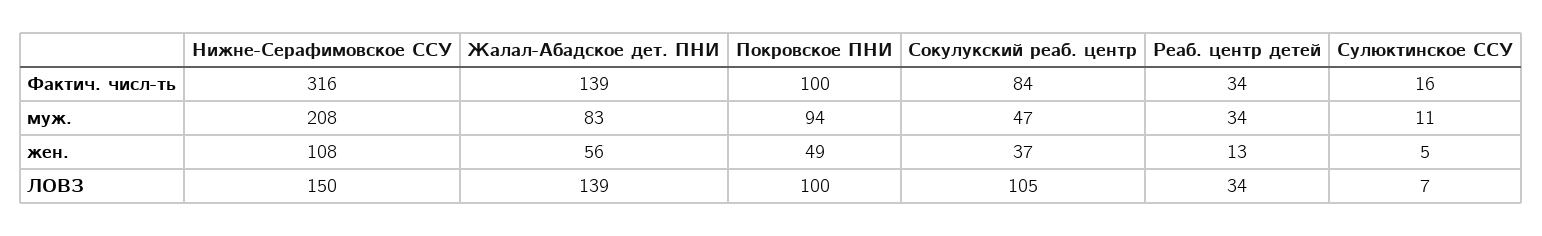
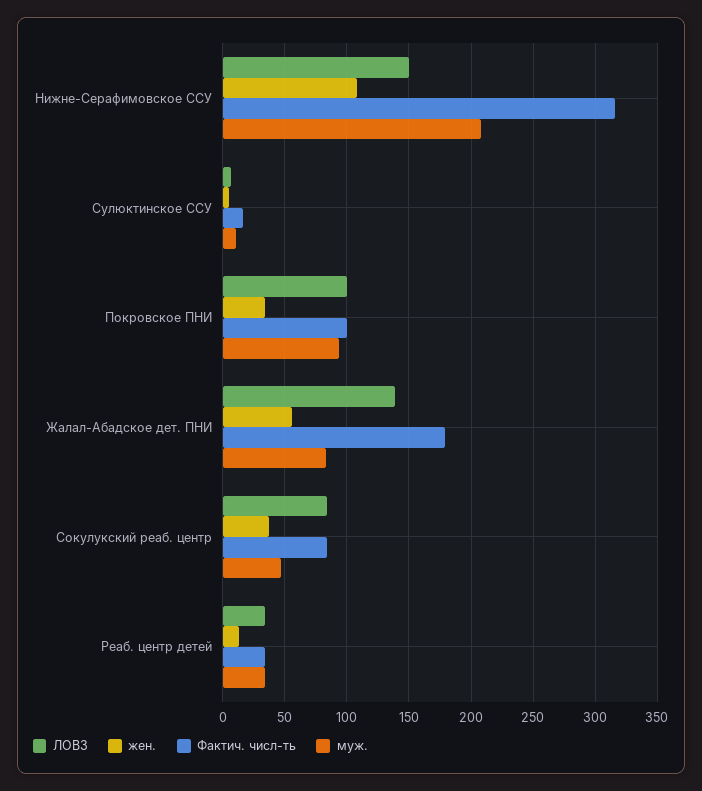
Фактич. числ-ть, Жалал-Абадское дет. ПНИ: 139 -> 180
жен., Покровское ПНИ: 49 -> 35
ЛОВЗ, Сокулукский реаб. центр: 105 -> 85

